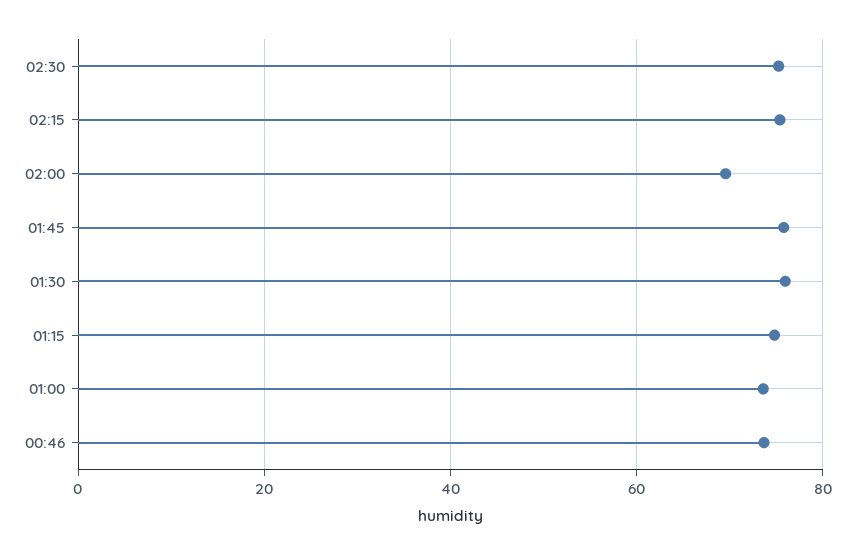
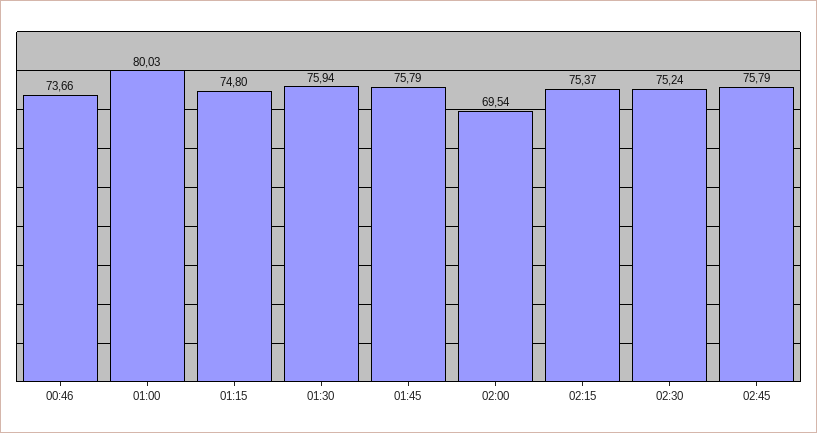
01:00: 74 -> 80.03
02:45: none -> 75.79

